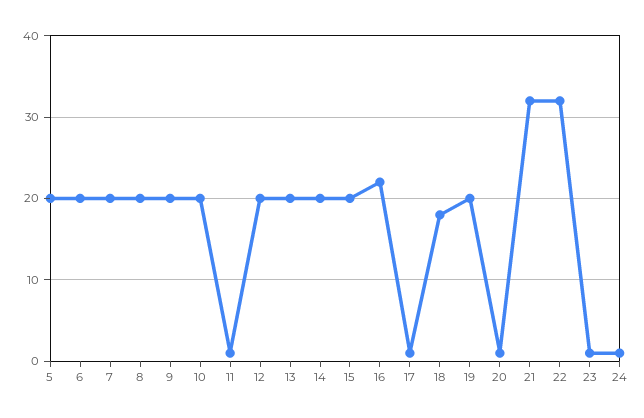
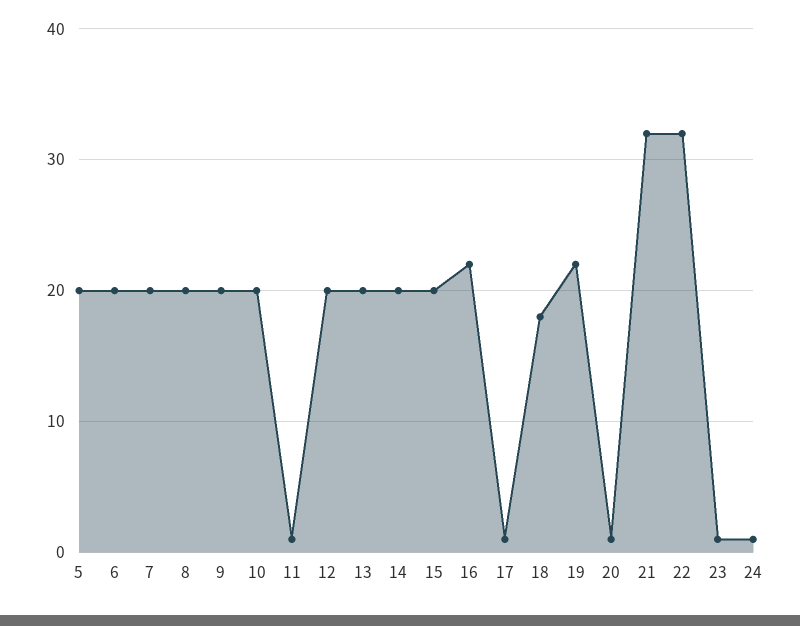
19: 20 -> 22

